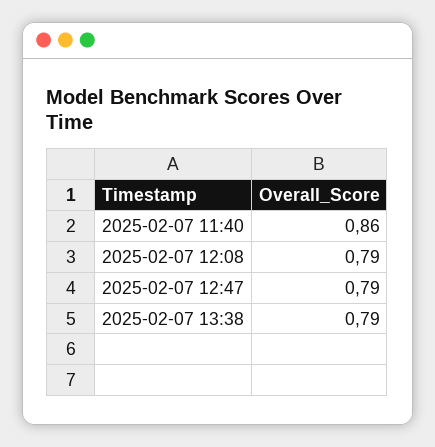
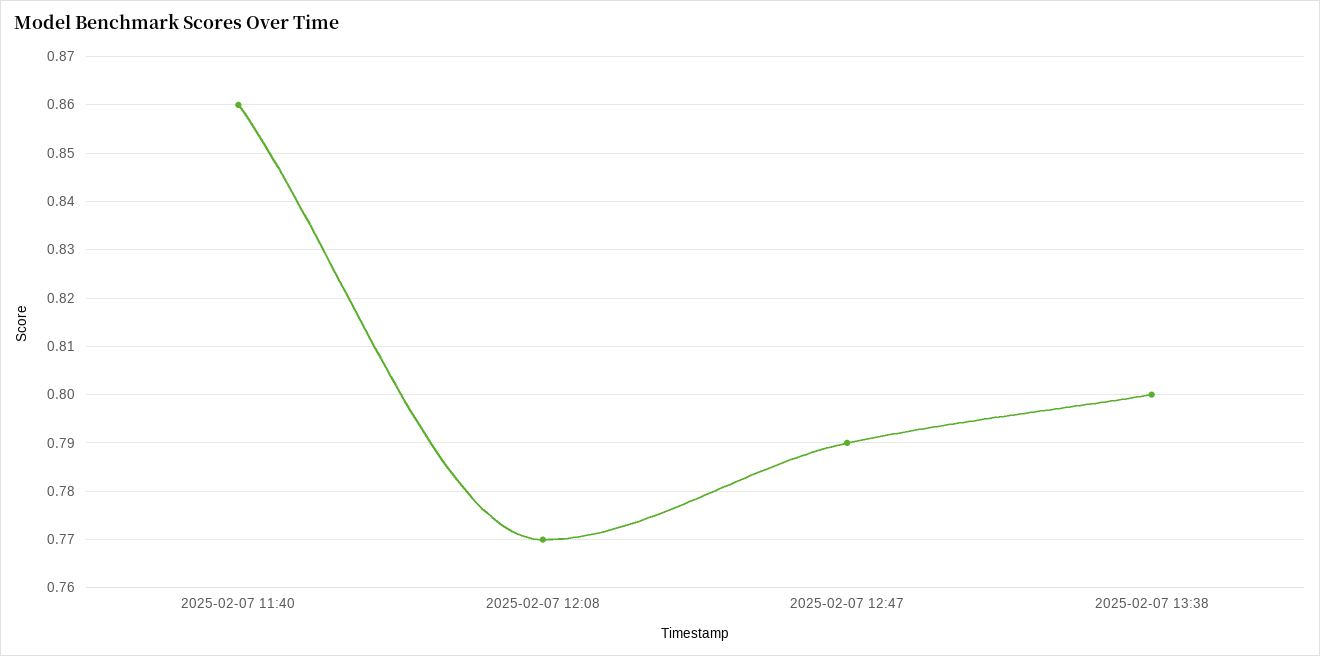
2025-02-07 12:08: 0.79 -> 0.77
2025-02-07 13:38: 0.79 -> 0.8

